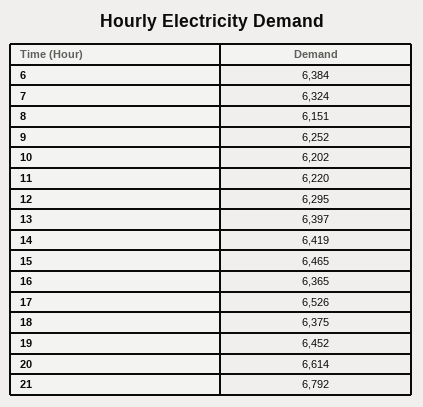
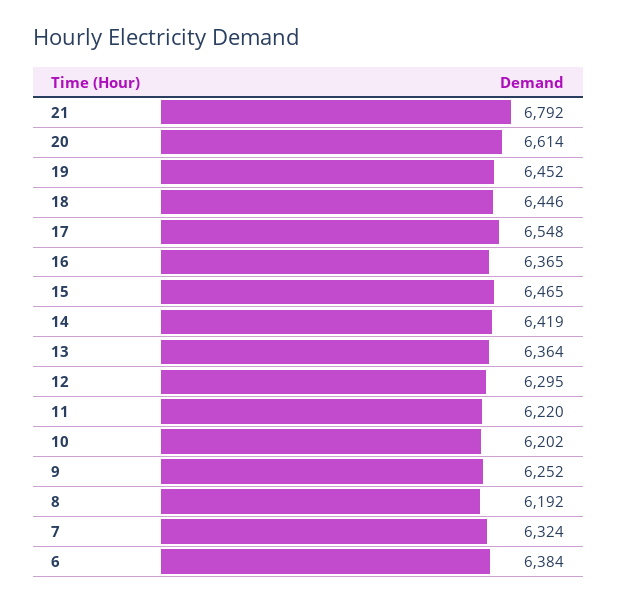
8: 6151 -> 6192
13: 6397 -> 6364
17: 6526 -> 6548
18: 6375 -> 6446

